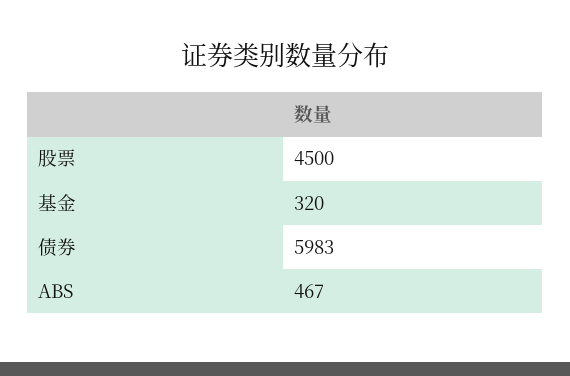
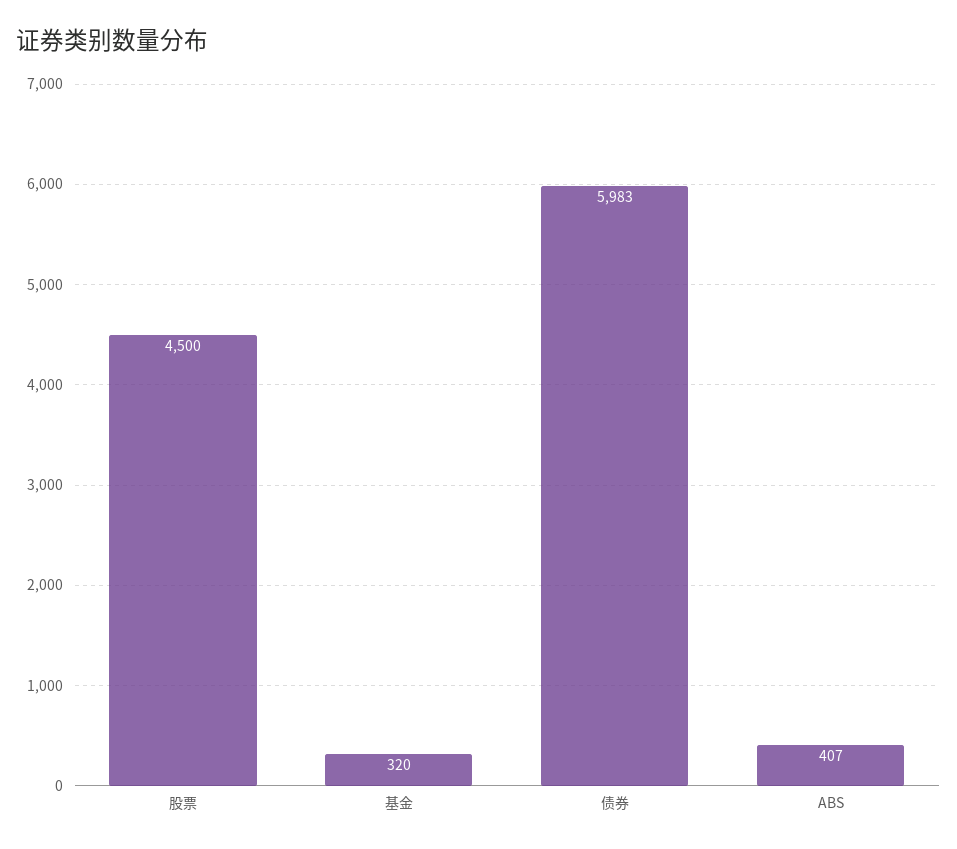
ABS: 467 -> 407

